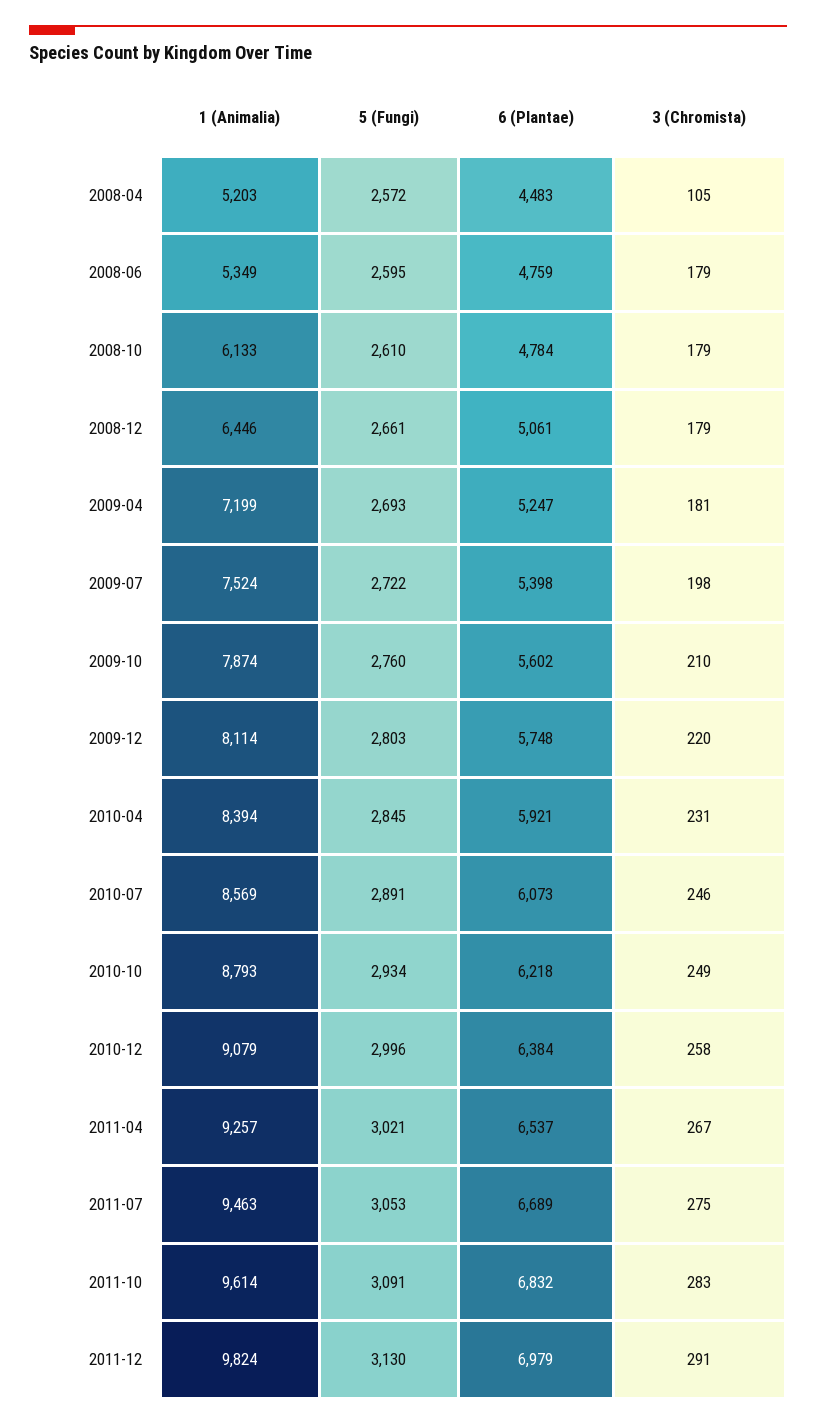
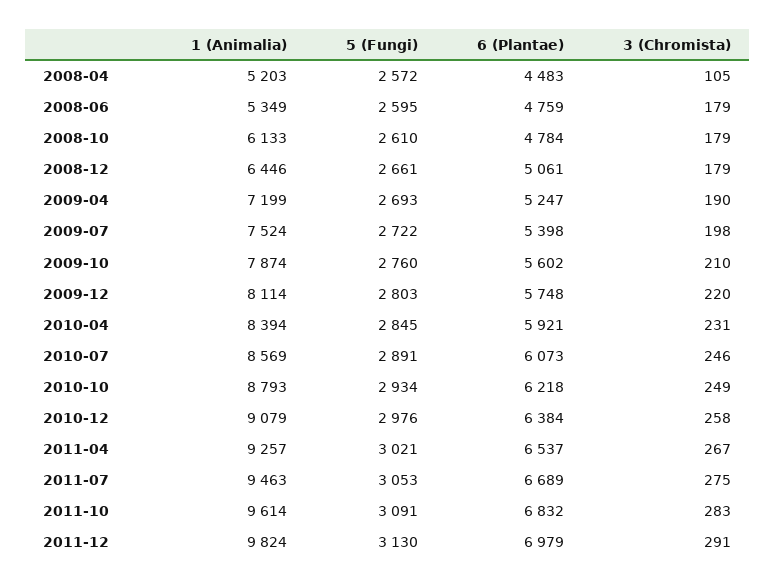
3 (Chromista), 2009-04: 181 -> 190
5 (Fungi), 2010-12: 2996 -> 2976

